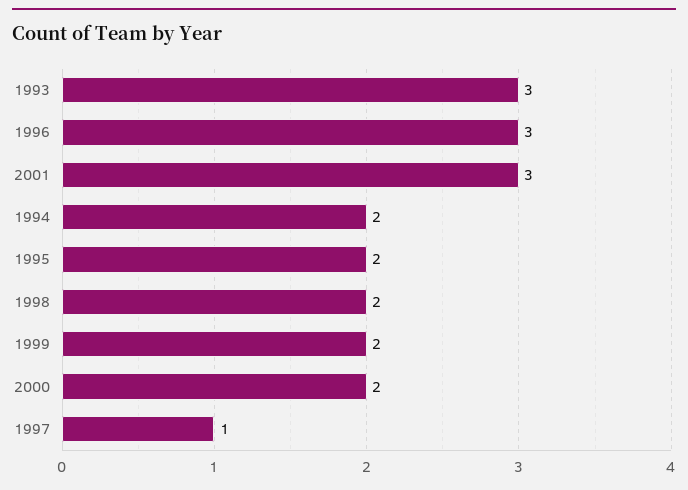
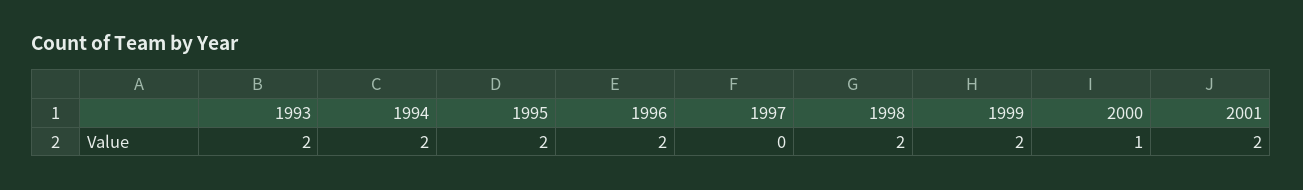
1993: 3 -> 2
1996: 3 -> 2
2001: 3 -> 2
2000: 2 -> 1
1997: 1 -> 0

